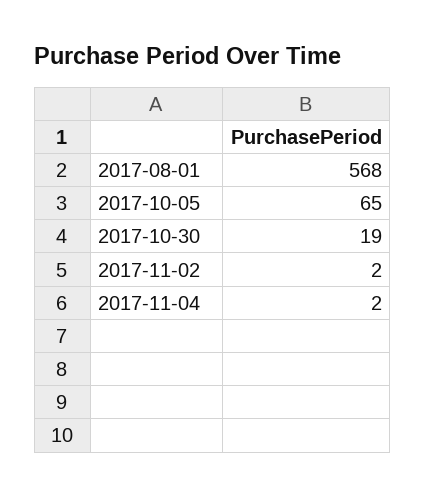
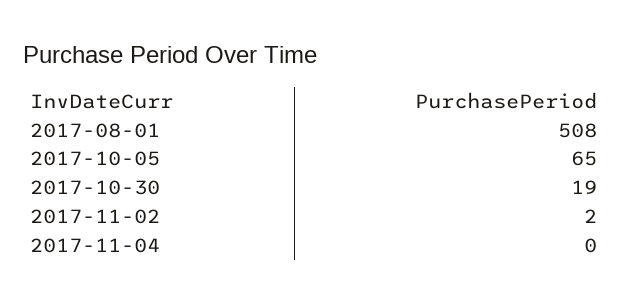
2017-08-01: 568 -> 508
2017-11-04: 2 -> 0

